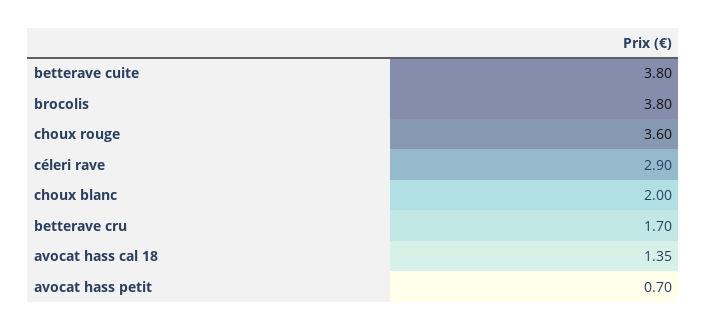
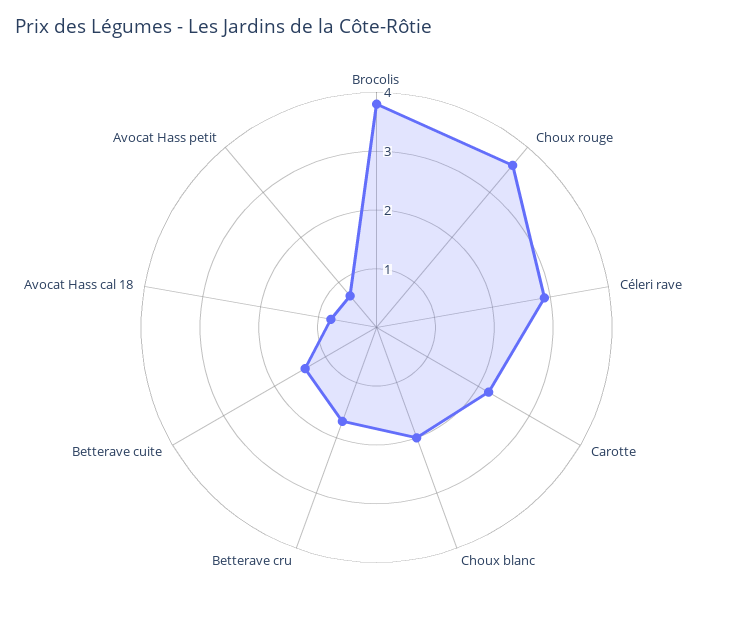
betterave cuite: 3.8 -> 1.4
avocat hass cal 18: 1.35 -> 0.8
Carotte: none -> 2.2

